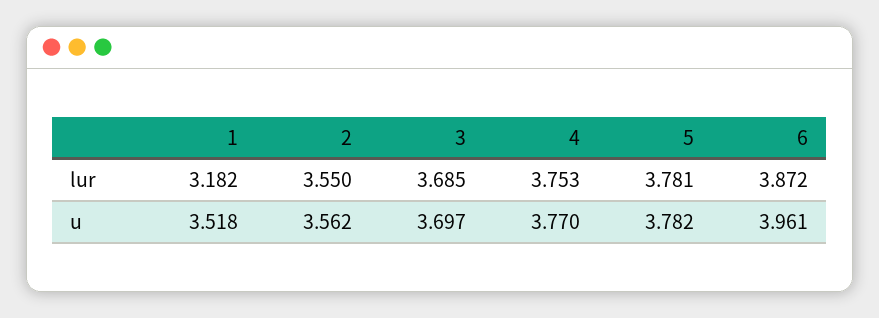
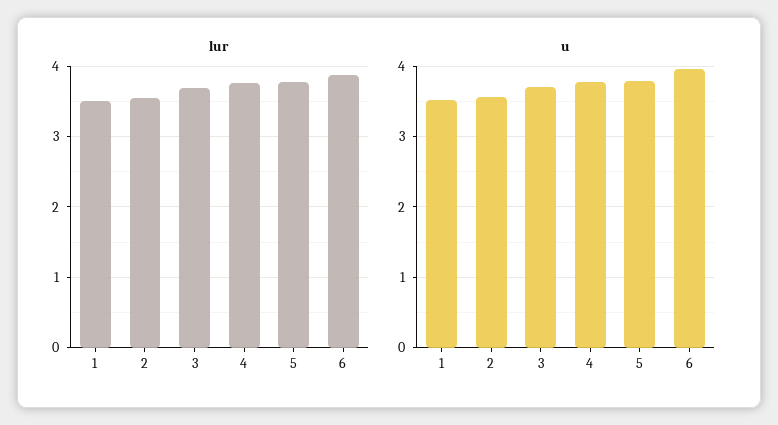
lur, 1: 3.182 -> 3.5

